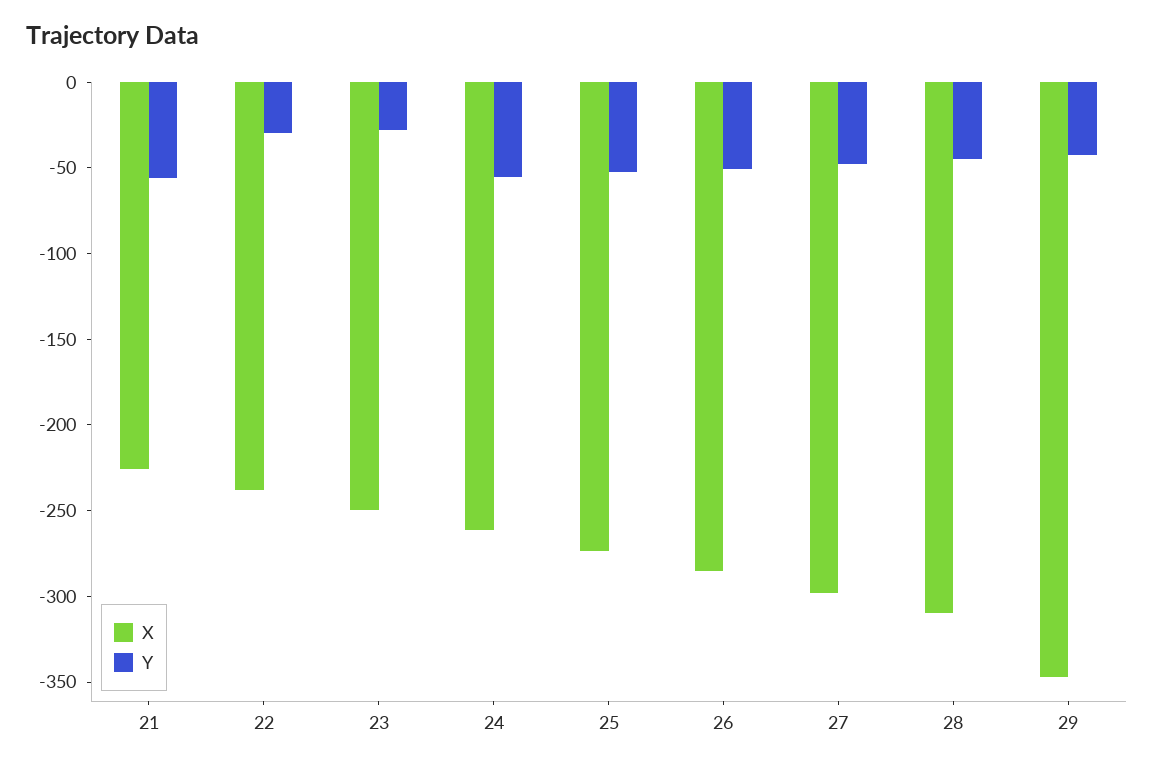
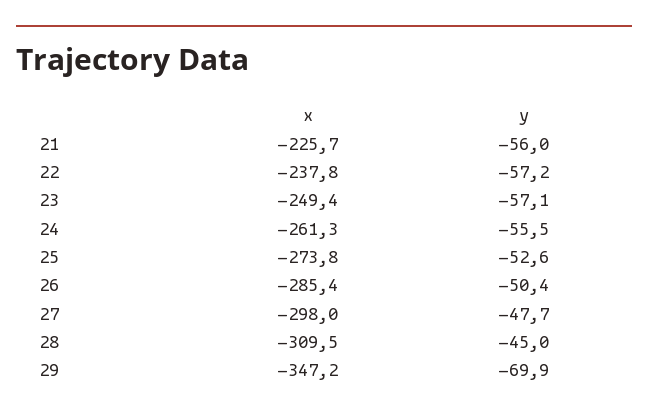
Y, 22: -30 -> -57.2
Y, 23: -30 -> -57.1
Y, 29: -40 -> -69.9

